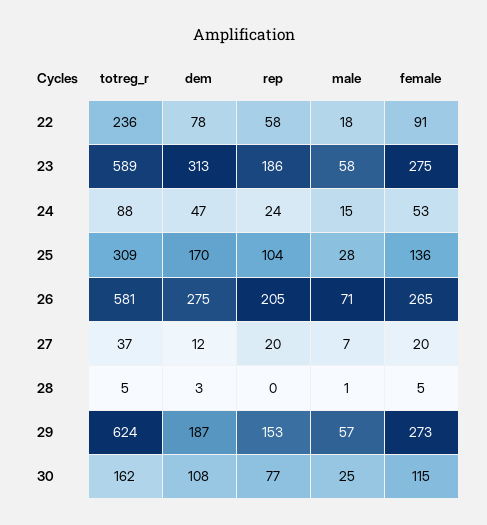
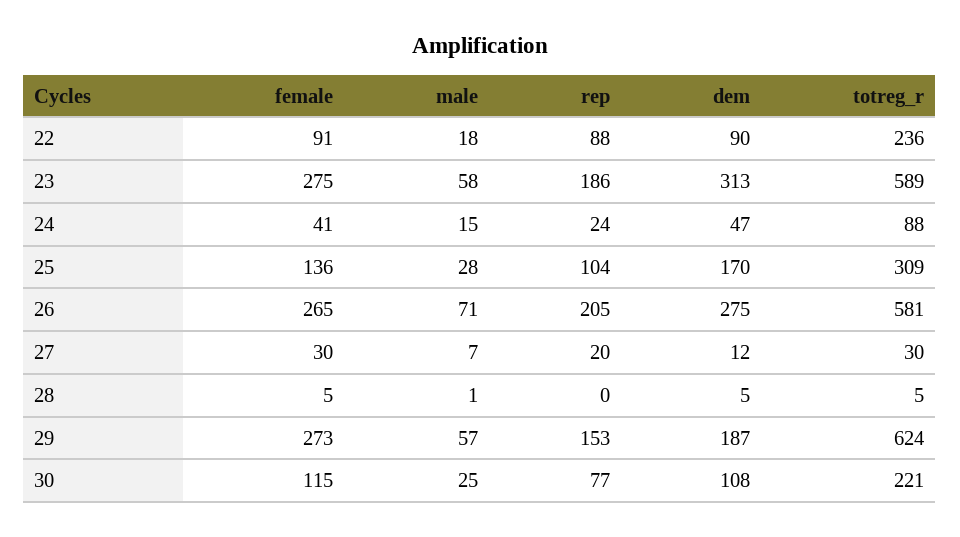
dem, 22: 78 -> 90
rep, 22: 58 -> 88
female, 24: 53 -> 41
totreg_r, 27: 37 -> 30
female, 27: 20 -> 30
dem, 28: 3 -> 5
totreg_r, 30: 162 -> 221

